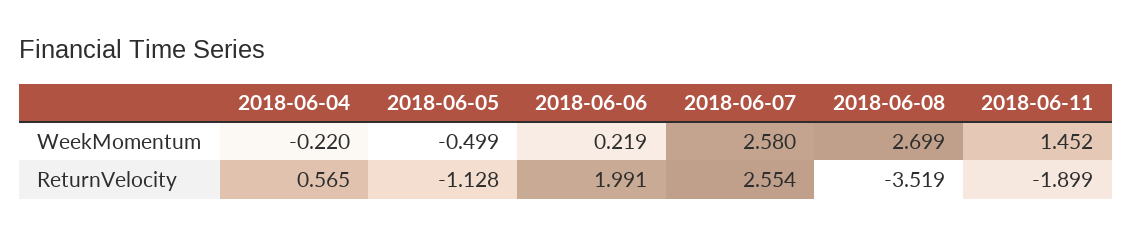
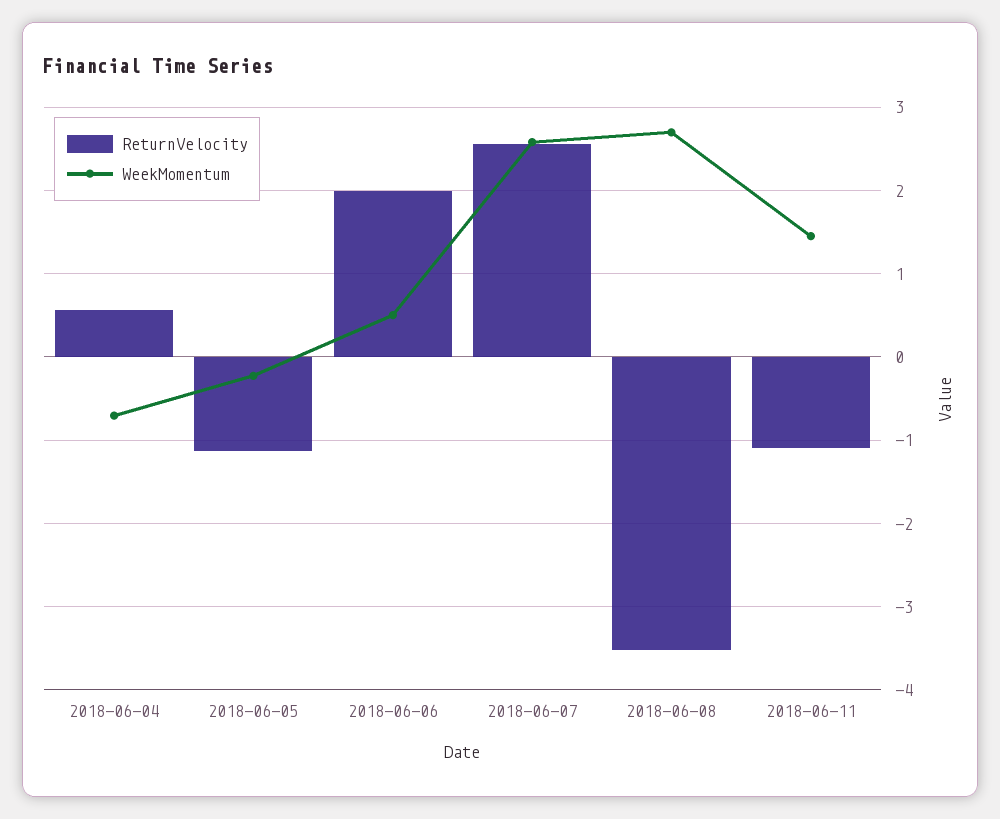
WeekMomentum, 2018-06-04: -0.22 -> -0.7
WeekMomentum, 2018-06-05: -0.499 -> -0.2
WeekMomentum, 2018-06-06: 0.219 -> 0.5
ReturnVelocity, 2018-06-11: -1.899 -> -1.1

